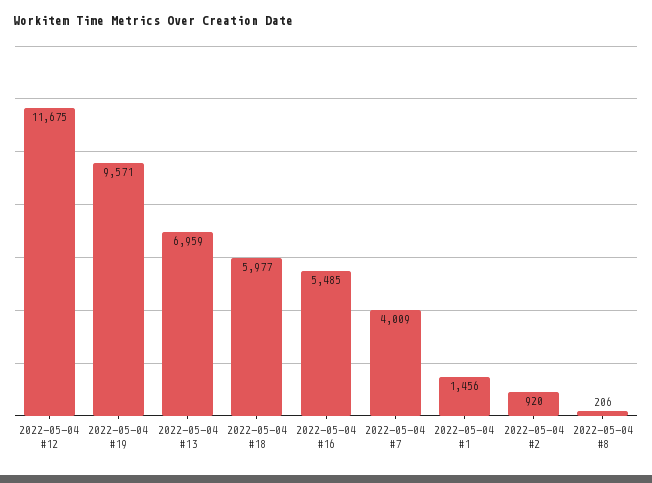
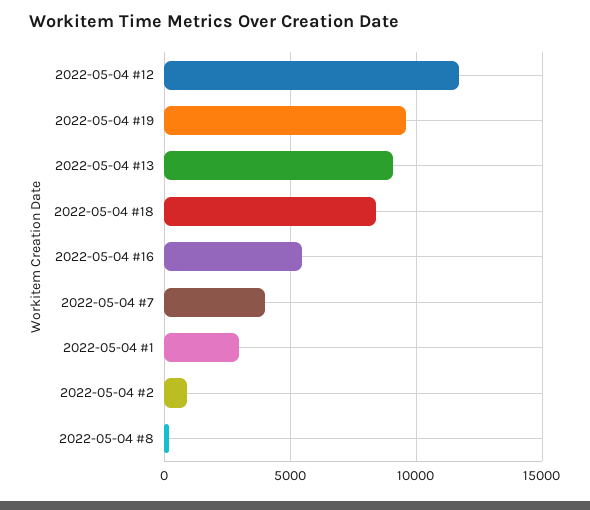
2022-05-04 #13: 6959 -> 9000
2022-05-04 #18: 5977 -> 8500
2022-05-04 #1: 1456 -> 3000

